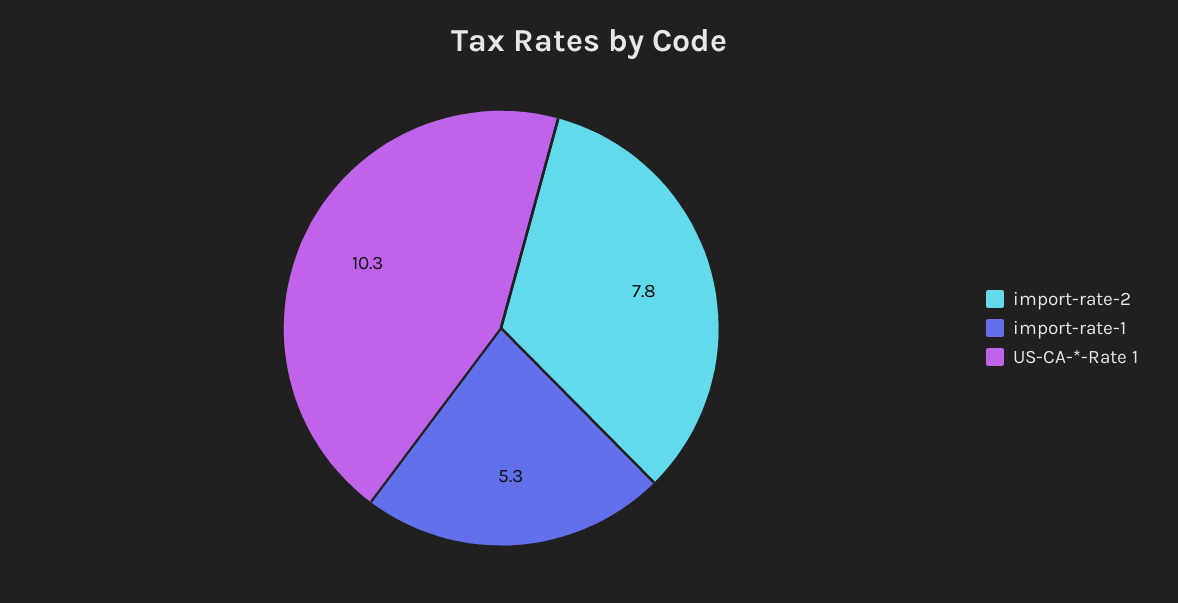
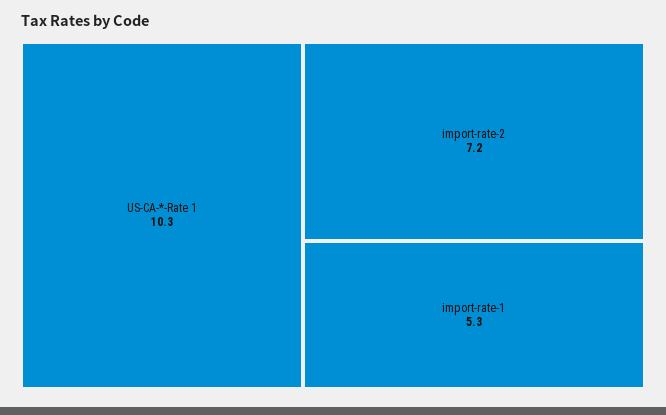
import-rate-2: 7.8 -> 7.2

